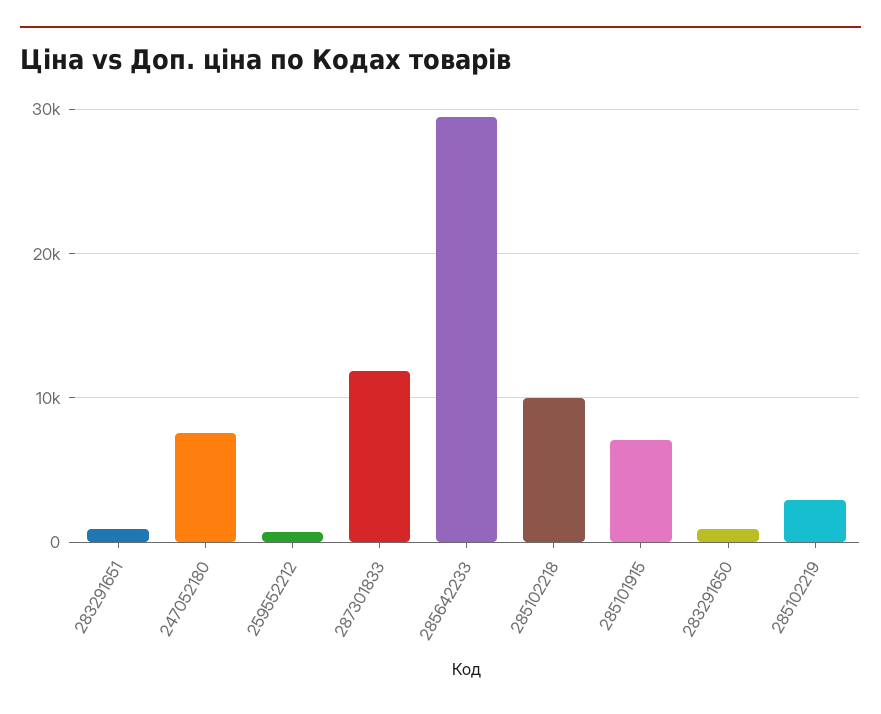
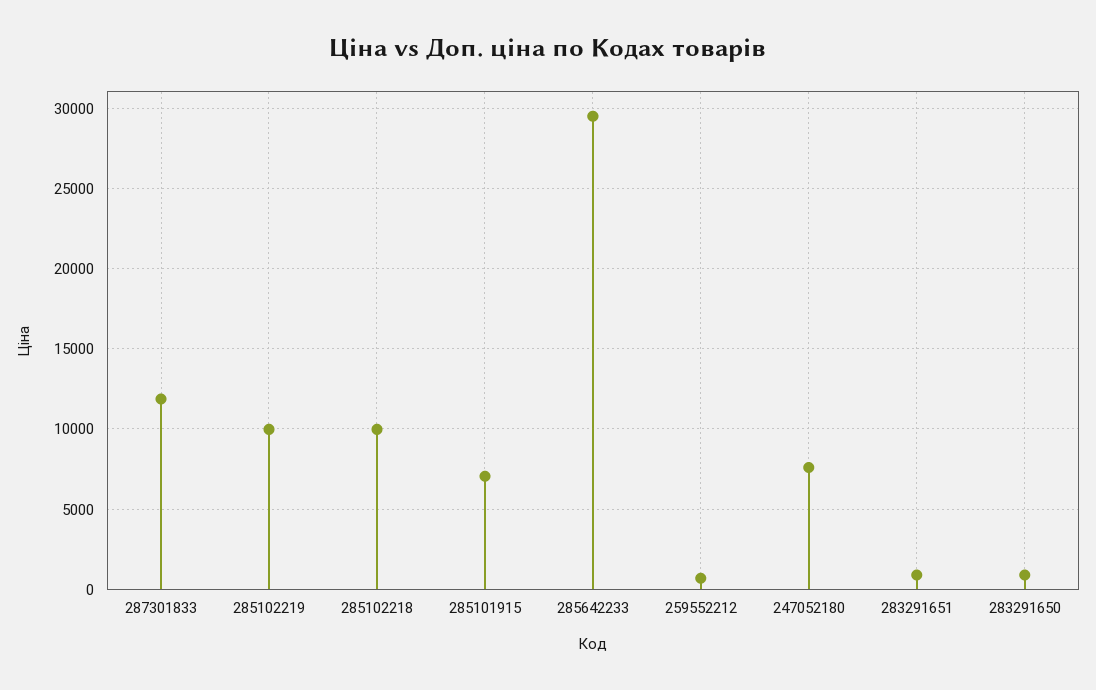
285102219: 3000 -> 10000

